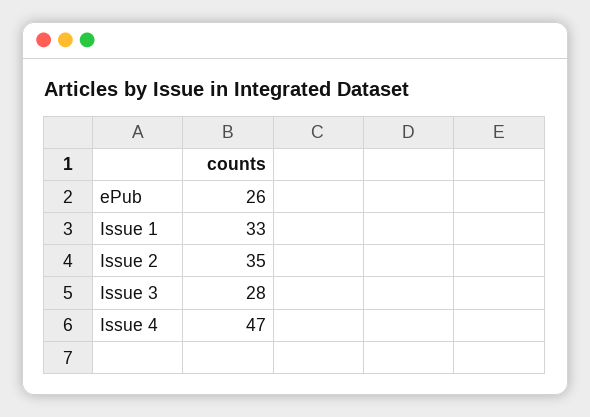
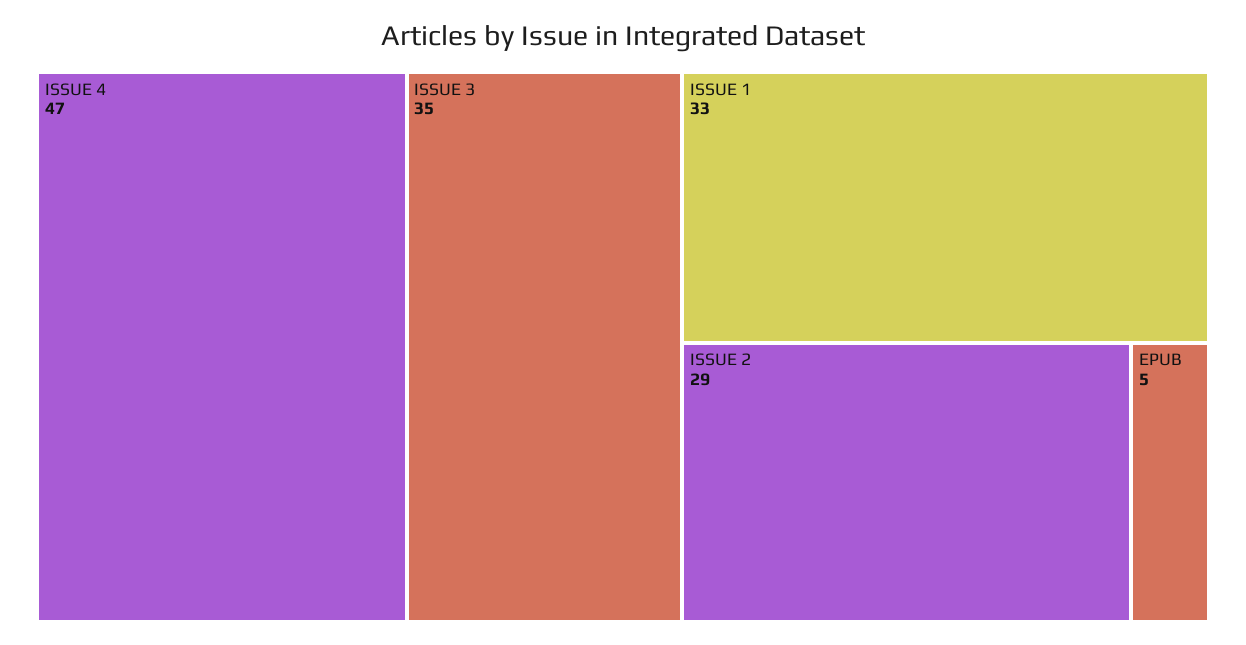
ePub: 26 -> 5
Issue 2: 35 -> 29
Issue 3: 28 -> 35

